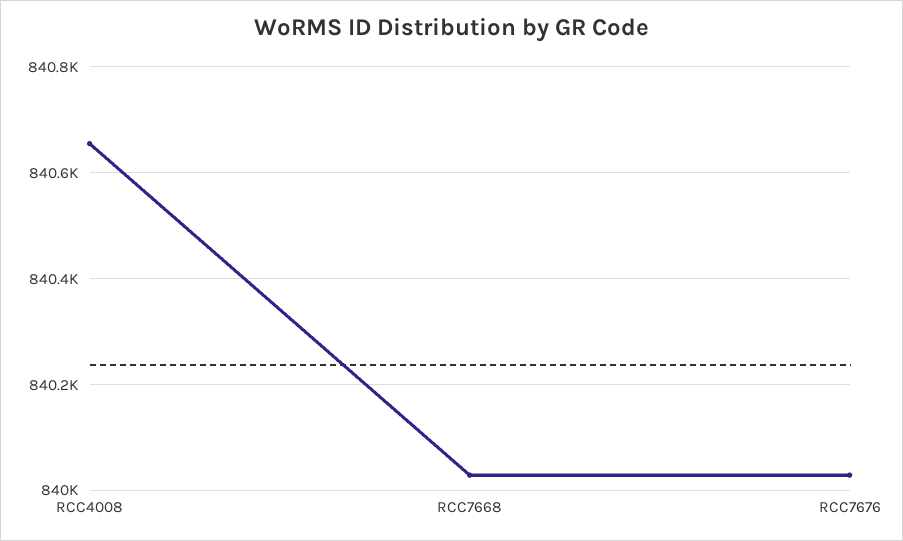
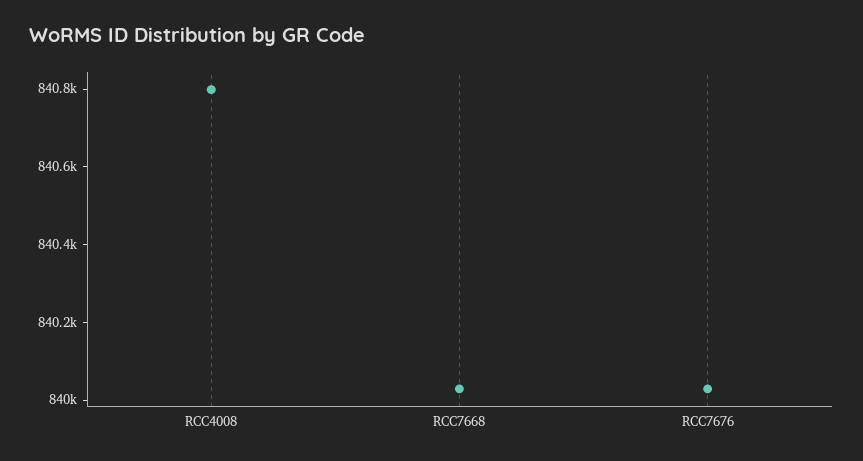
RCC4008: 840660 -> 840800

